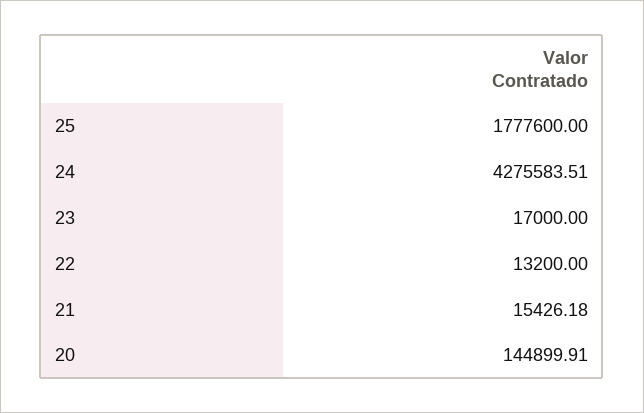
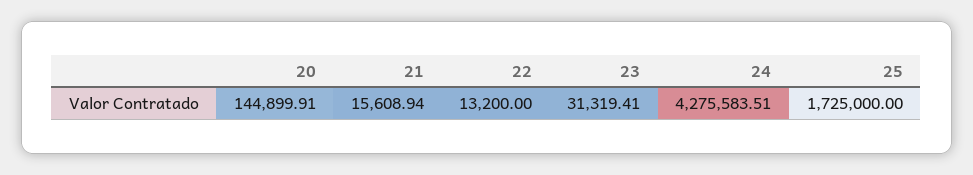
25: 1777600 -> 1725000
23: 17000 -> 31319.41
21: 15426.18 -> 15608.94

